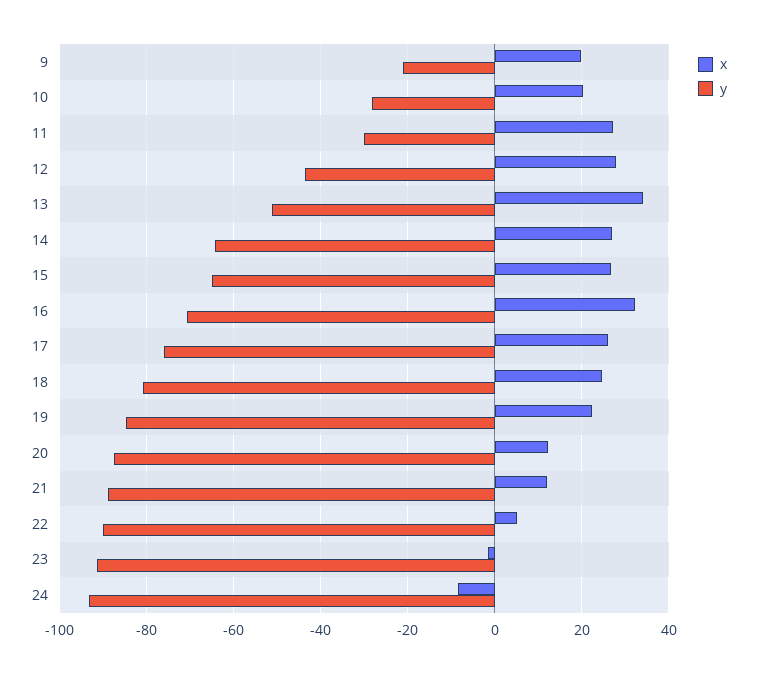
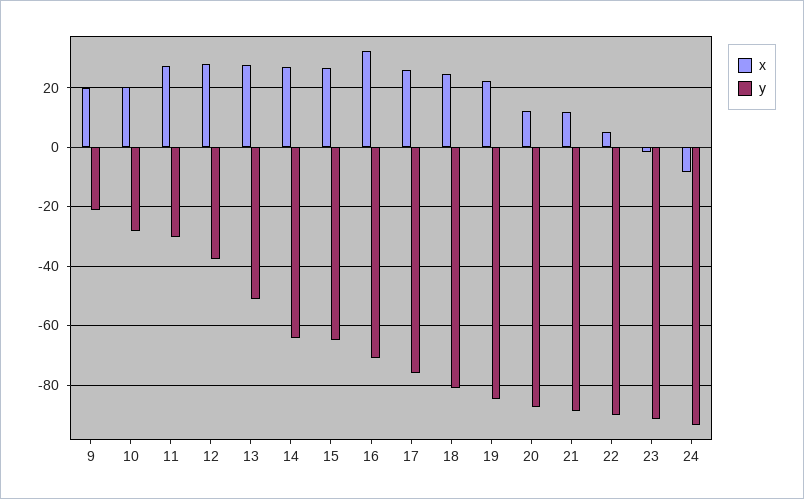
y, 12: -44 -> -37.5
x, 13: 34 -> 27.5

